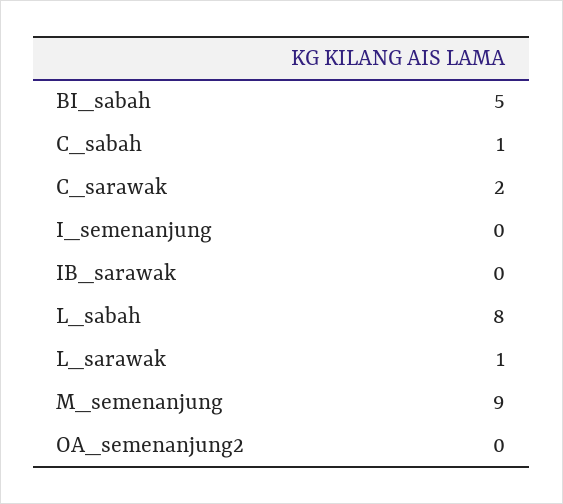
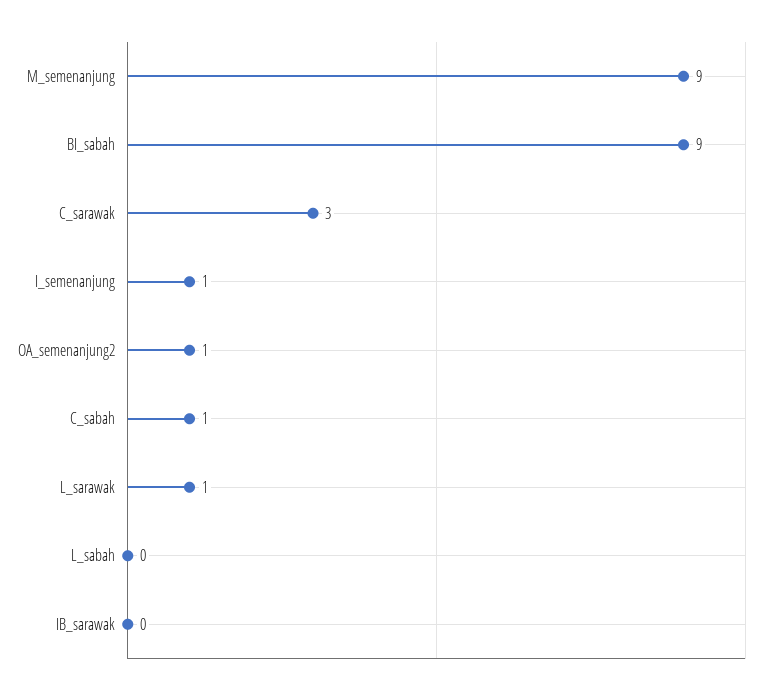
BI_sabah: 5 -> 9
C_sarawak: 2 -> 3
I_semenanjung: 0 -> 1
L_sabah: 8 -> 0
OA_semenanjung2: 0 -> 1

